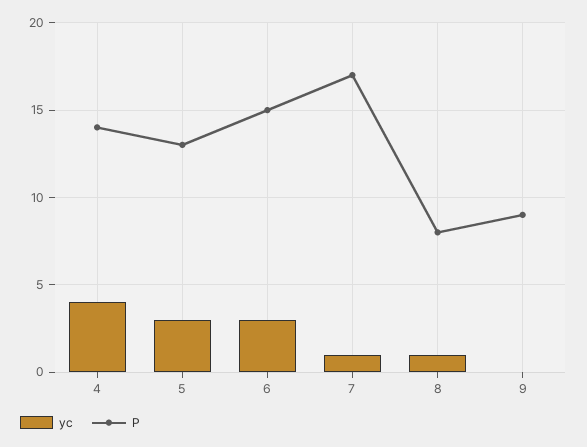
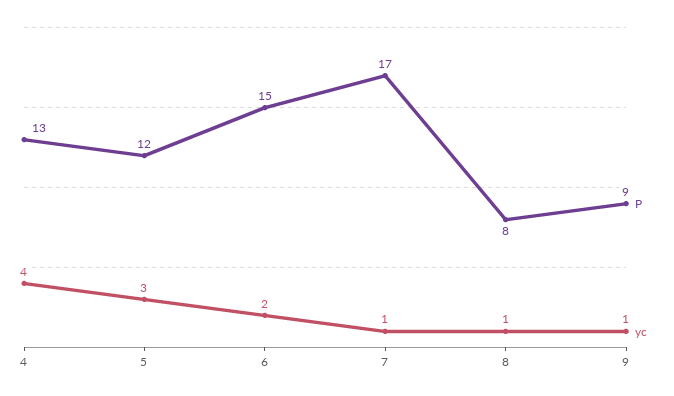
P, 4: 14 -> 13
P, 5: 13 -> 12
yc, 6: 3 -> 2
yc, 9: 0 -> 1

